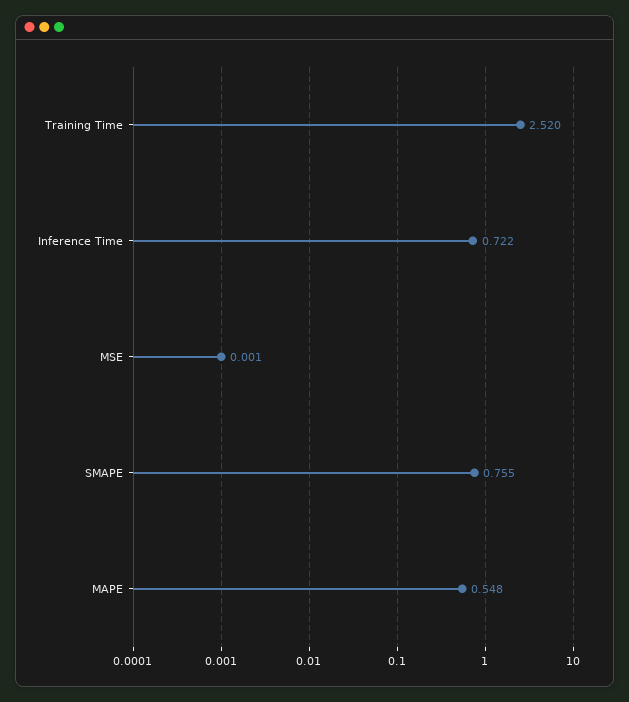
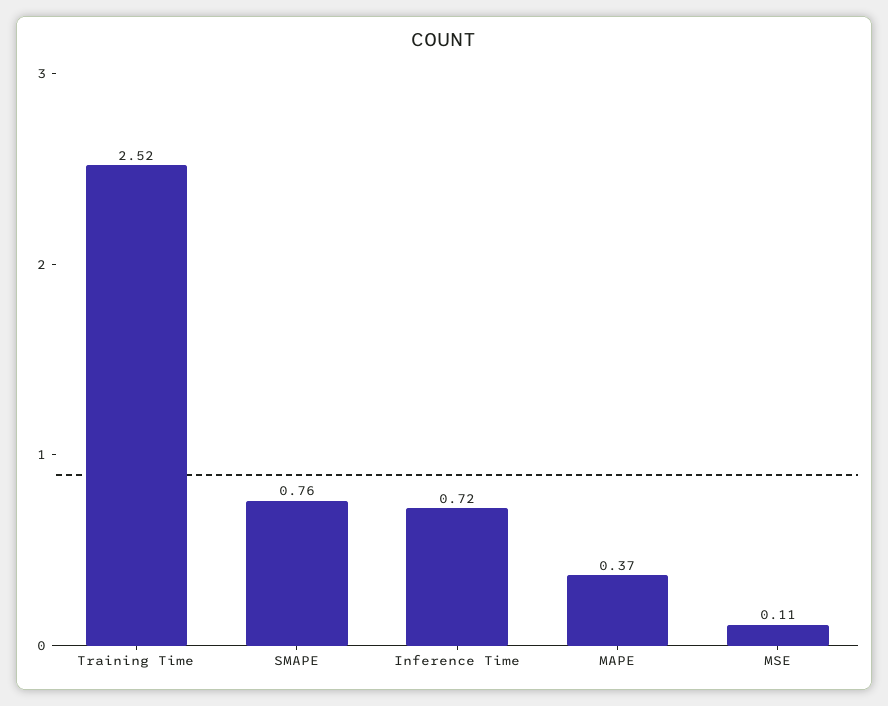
MSE: 0.001 -> 0.11
MAPE: 0.548 -> 0.37

